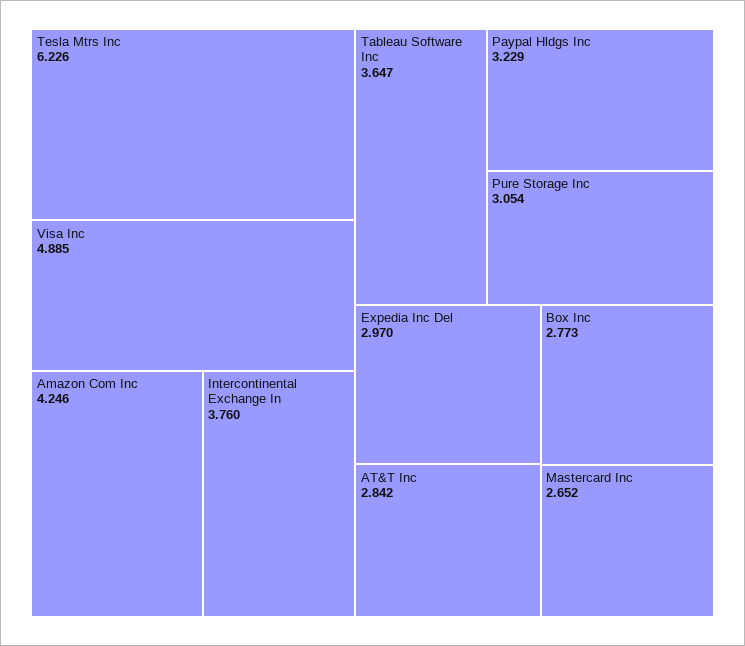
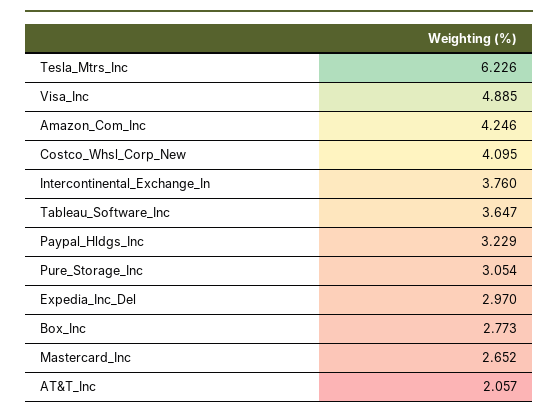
AT&T Inc: 2.842 -> 2.057
Costco_Whsl_Corp_New: none -> 4.095

